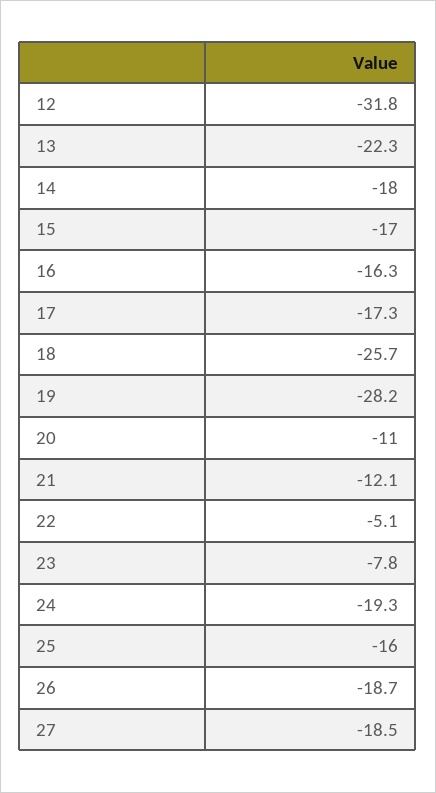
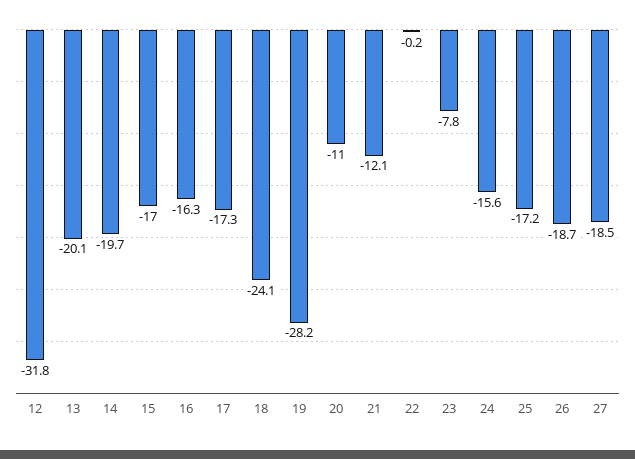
13: -22.3 -> -20.1
14: -18 -> -19.7
18: -25.7 -> -24.1
22: -5.1 -> -0.2
24: -19.3 -> -15.6
25: -16 -> -17.2

